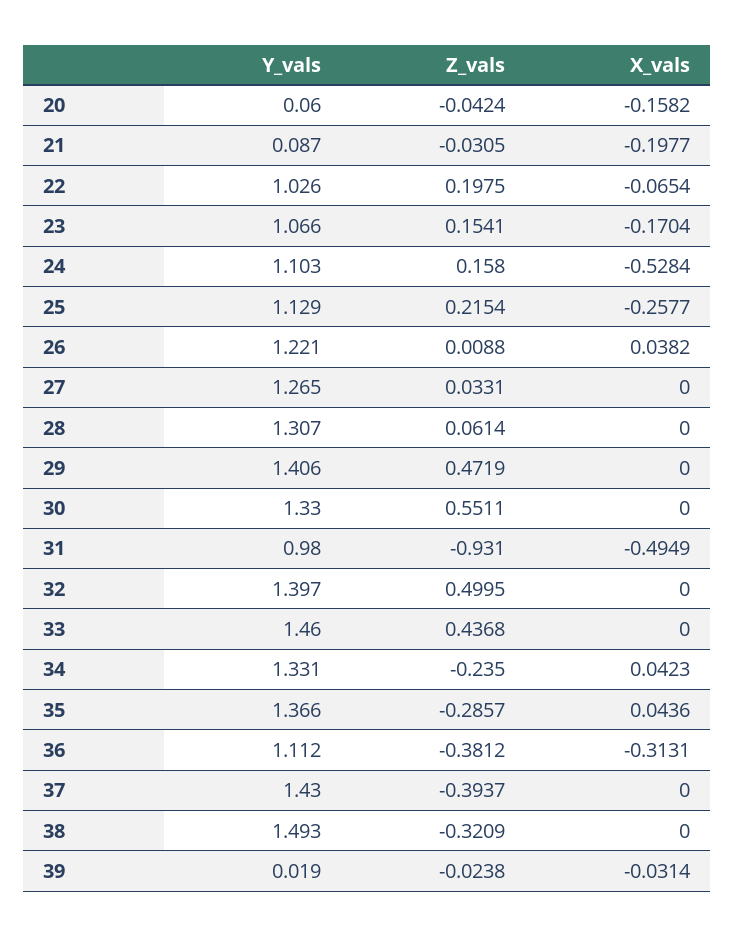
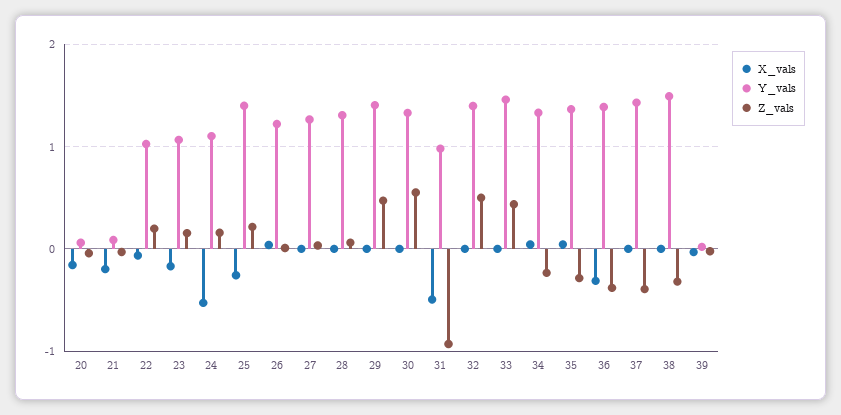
Y_vals, 25: 1.129 -> 1.4
Y_vals, 36: 1.112 -> 1.4

